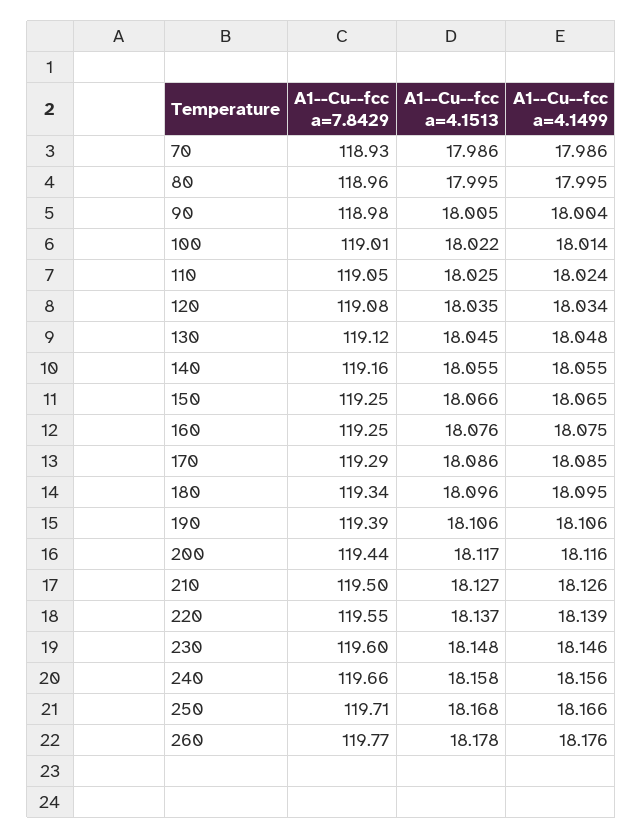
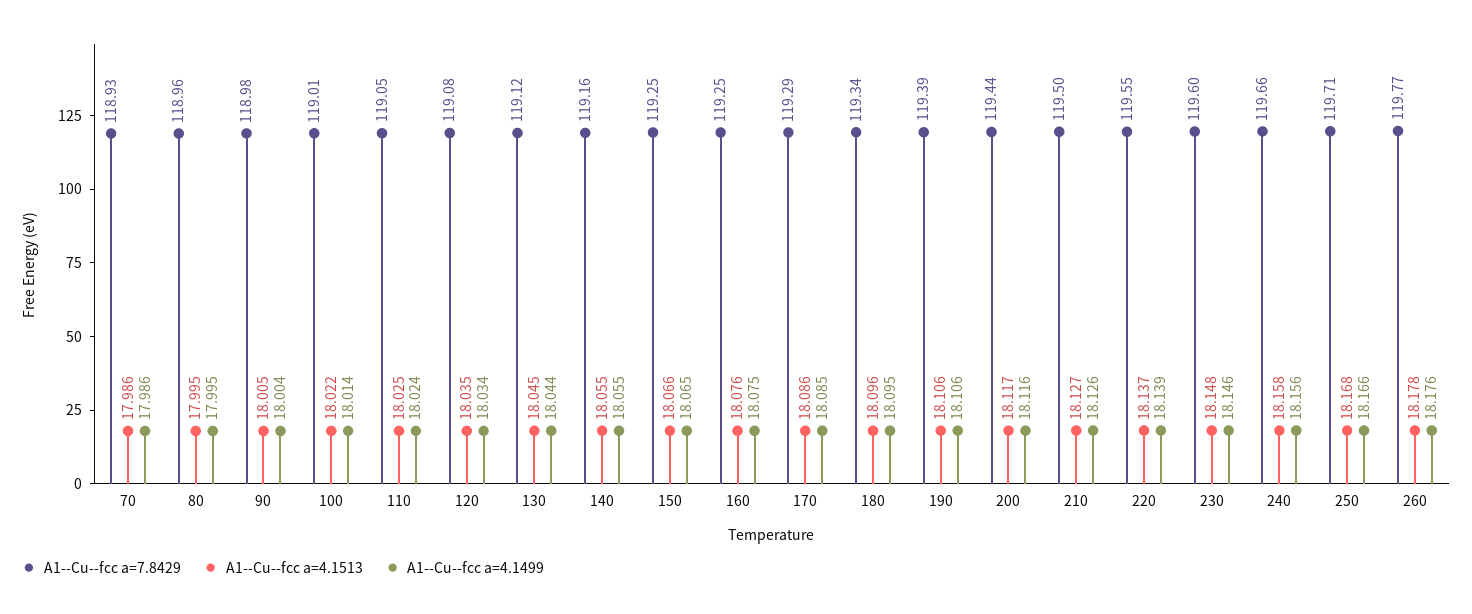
A1--Cu--fcc a=4.1499, 130: 18.048 -> 18.044

